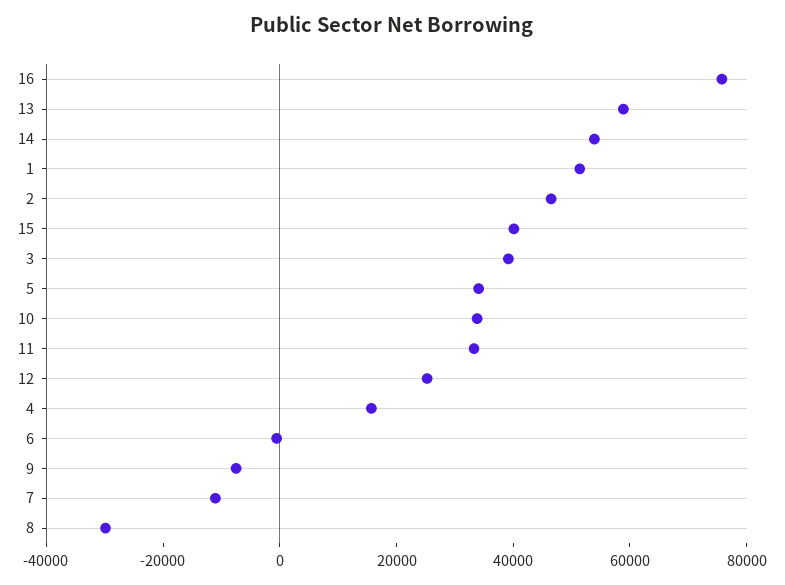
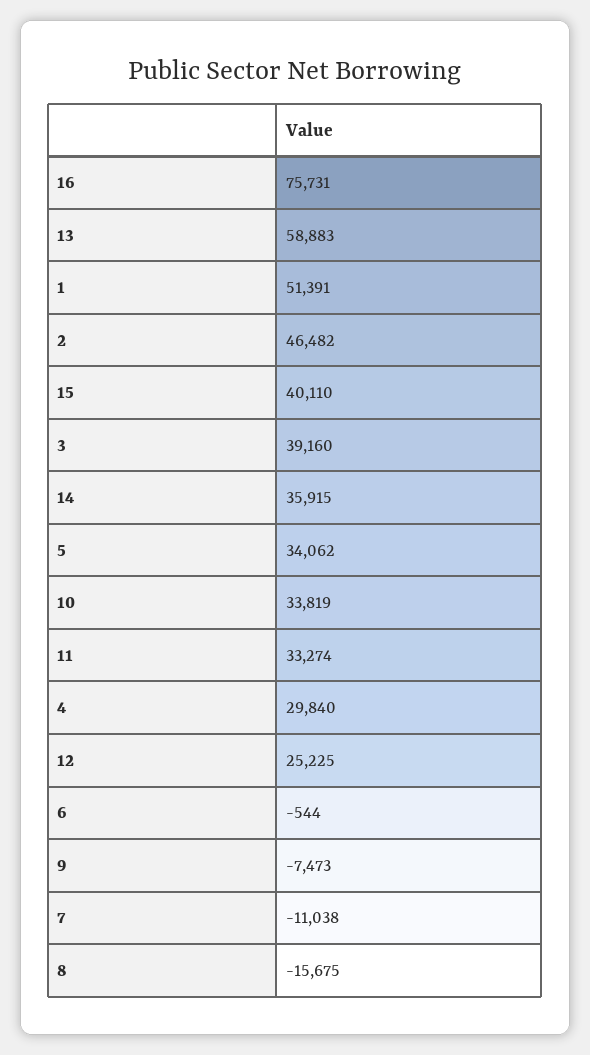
14: 55000 -> 35915
4: 15000 -> 29840
8: -30000 -> -15675

